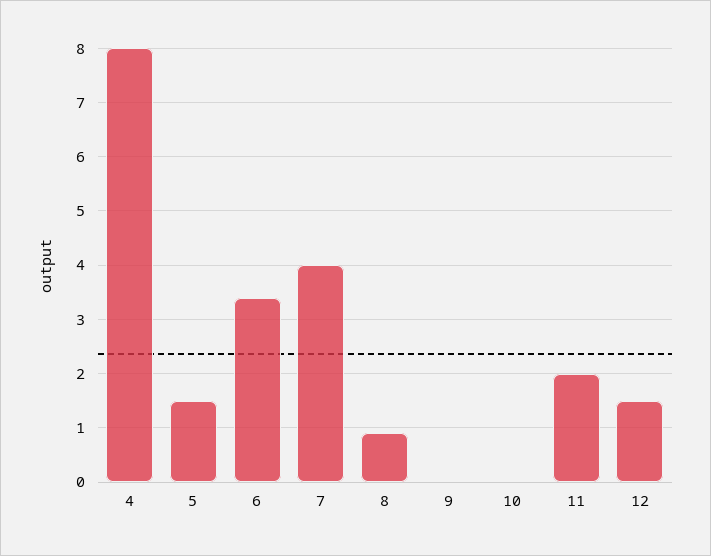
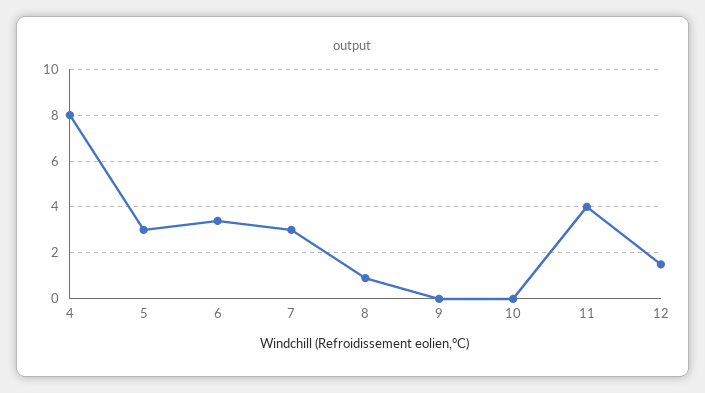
5: 1.5 -> 3
7: 4 -> 3
11: 2 -> 4

